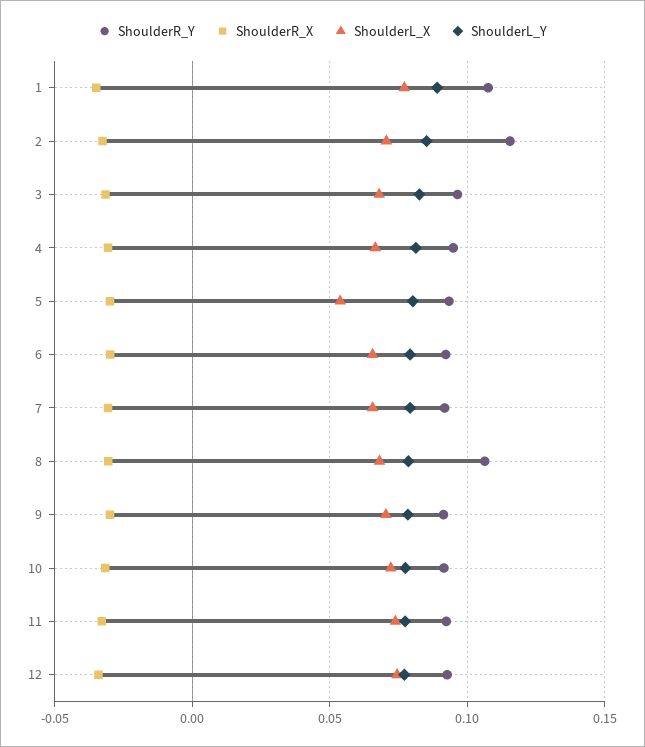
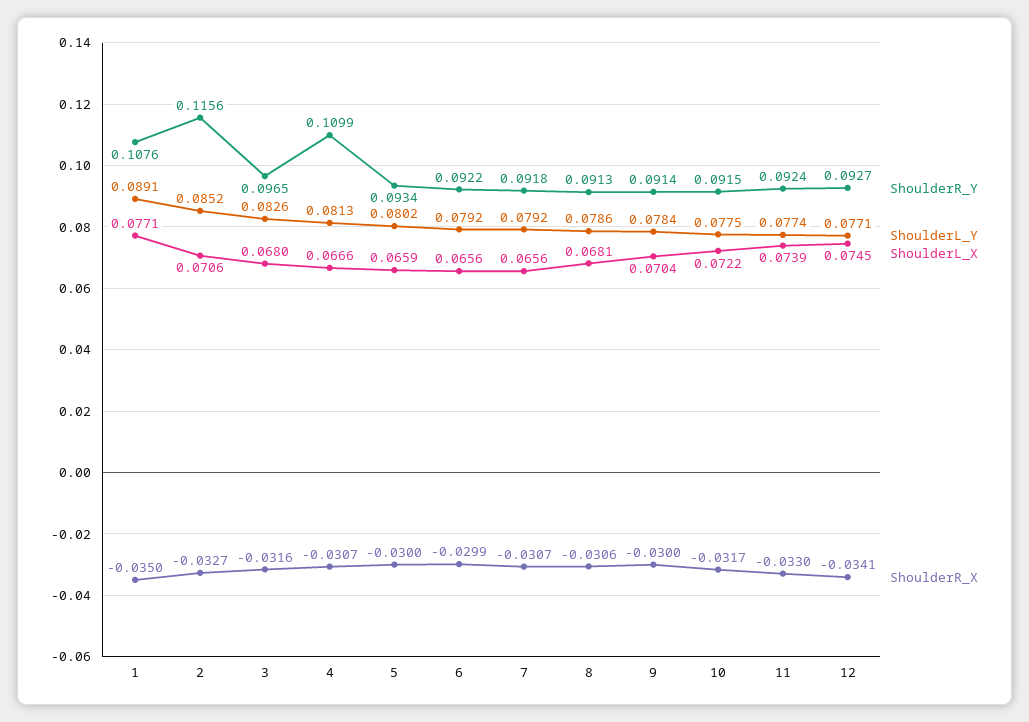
ShoulderR_Y, 4: 0.095 -> 0.1099
ShoulderL_X, 5: 0.055 -> 0.0659
ShoulderR_Y, 8: 0.105 -> 0.0913

